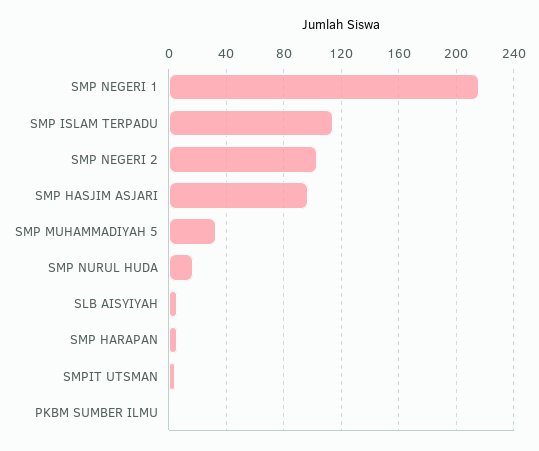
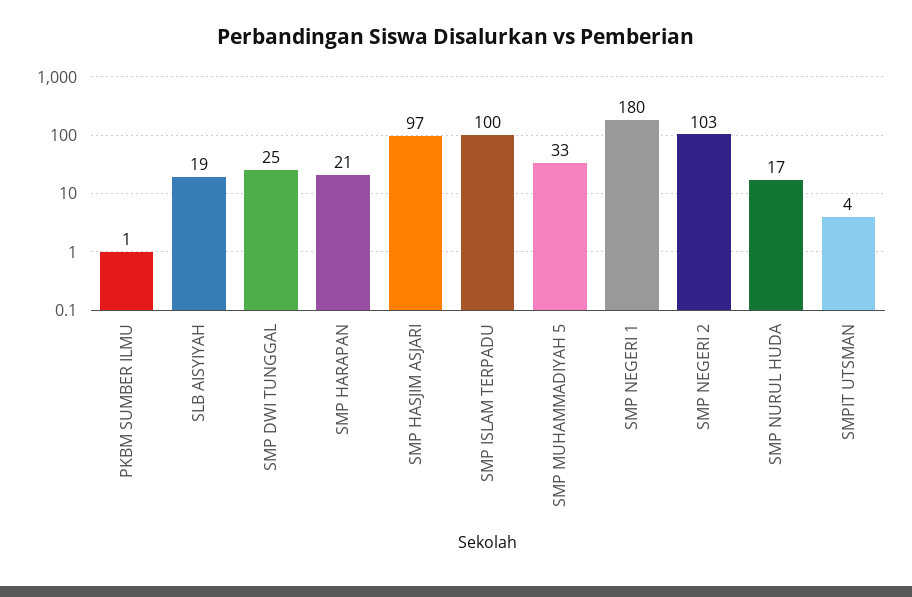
SMP NEGERI 1: 215 -> 180
SMP ISLAM TERPADU: 115 -> 100
SLB AISYIYAH: 5 -> 19
SMP HARAPAN: 5 -> 21
SMP DWI TUNGGAL: none -> 25

